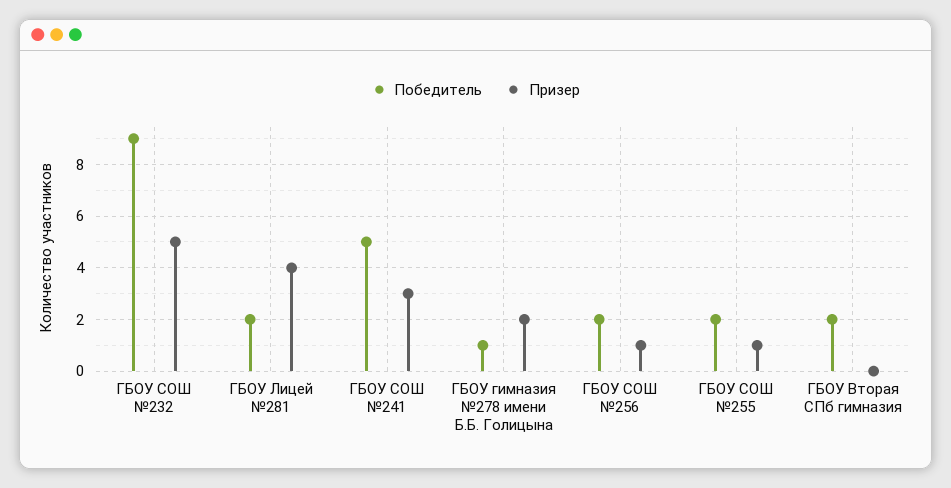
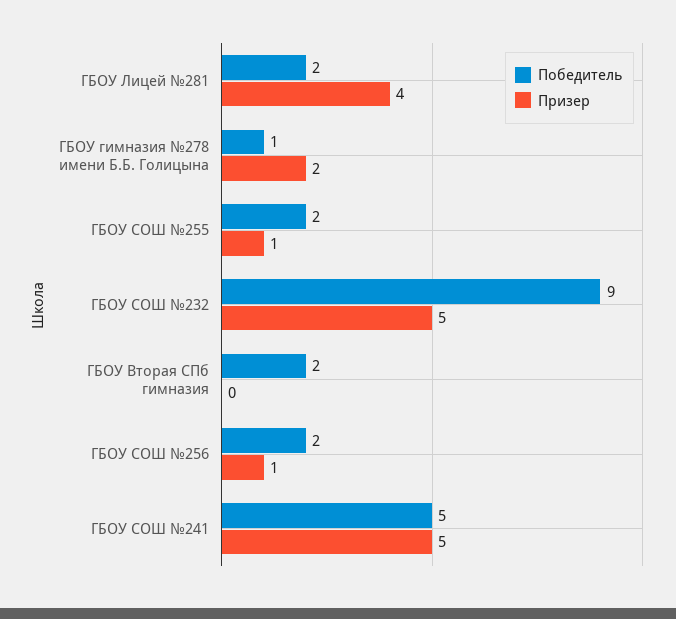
Призер, ГБОУ СОШ №241: 3 -> 5

